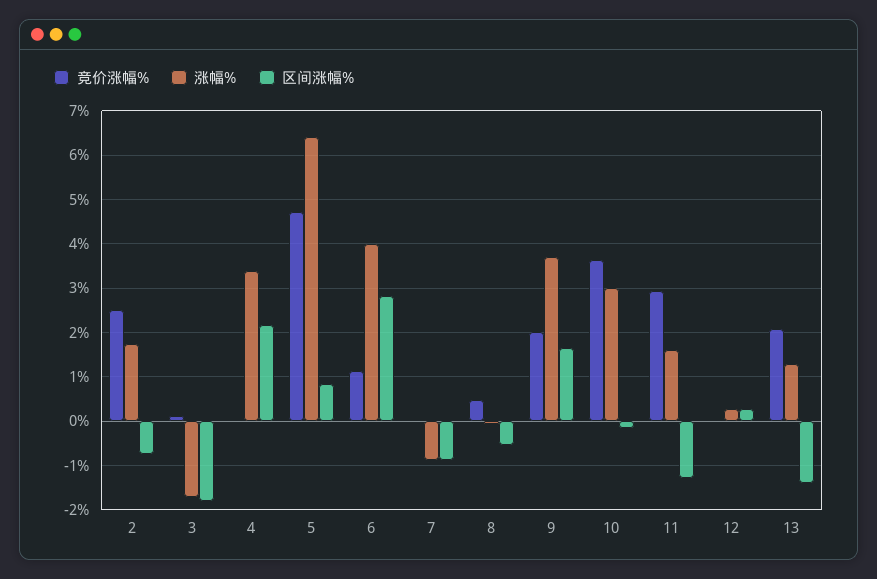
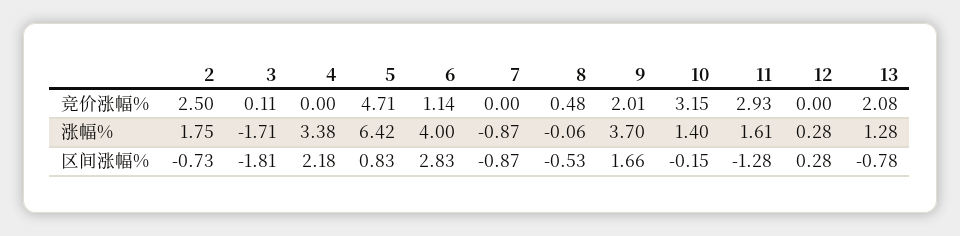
竞价涨幅%, 10: 3.6 -> 3.15
涨幅%, 10: 3 -> 1.4
区间涨幅%, 13: -1.4 -> -0.78

